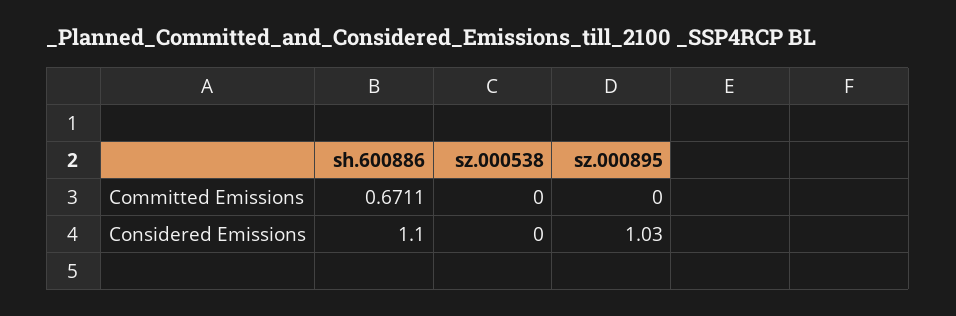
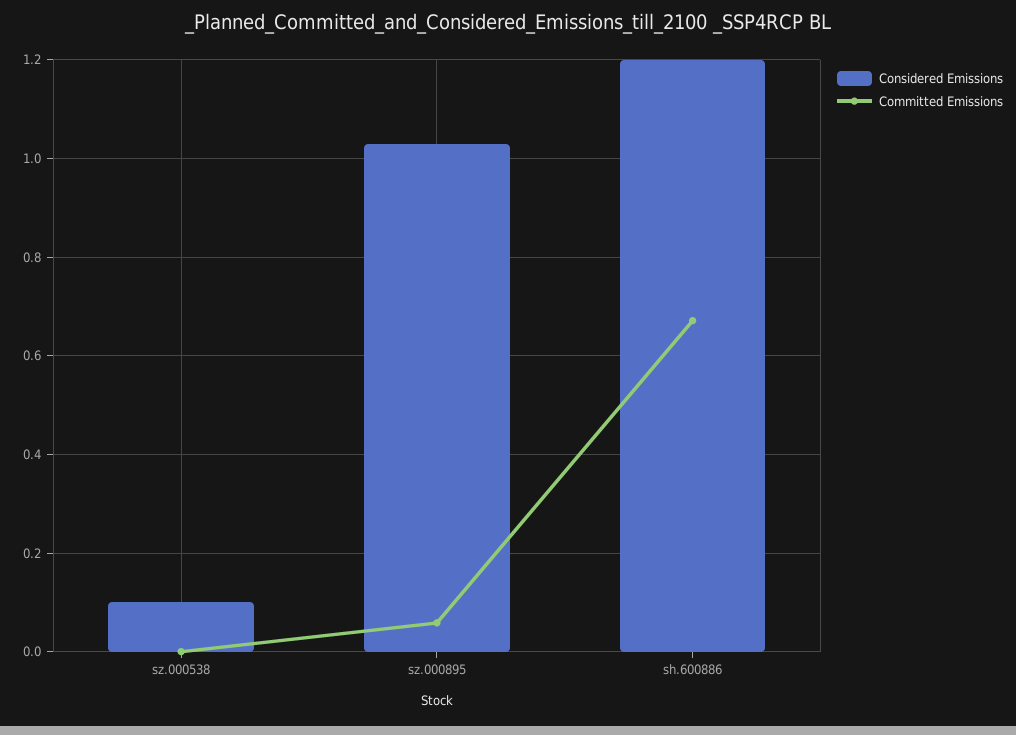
Committed Emissions, sz.000895: 0 -> 0.06
Considered Emissions, sh.600886: 1.1 -> 1.2
Considered Emissions, sz.000538: 0 -> 0.1

